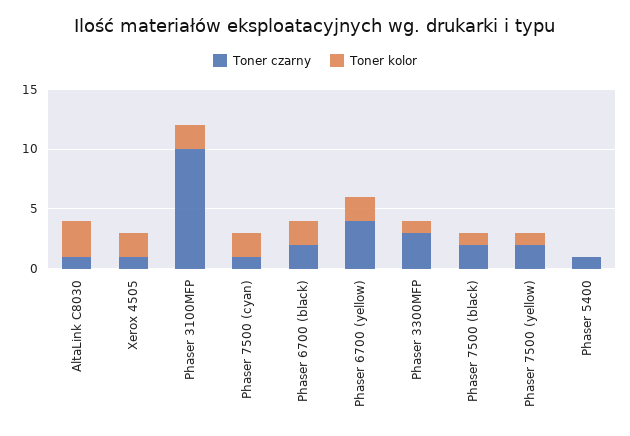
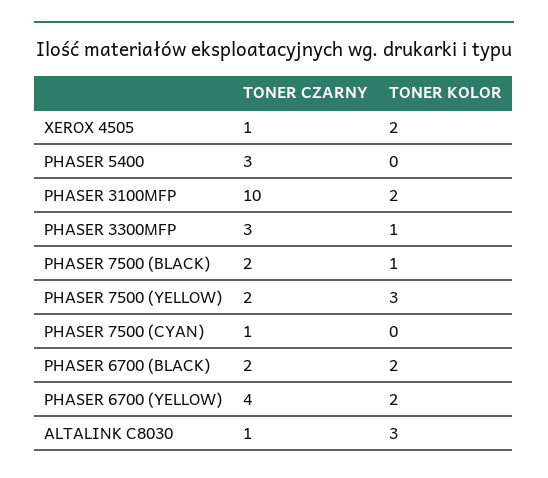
Toner kolor, Phaser 7500 (cyan): 2 -> 0
Toner kolor, Phaser 7500 (yellow): 1 -> 3
Toner czarny, Phaser 5400: 1 -> 3

